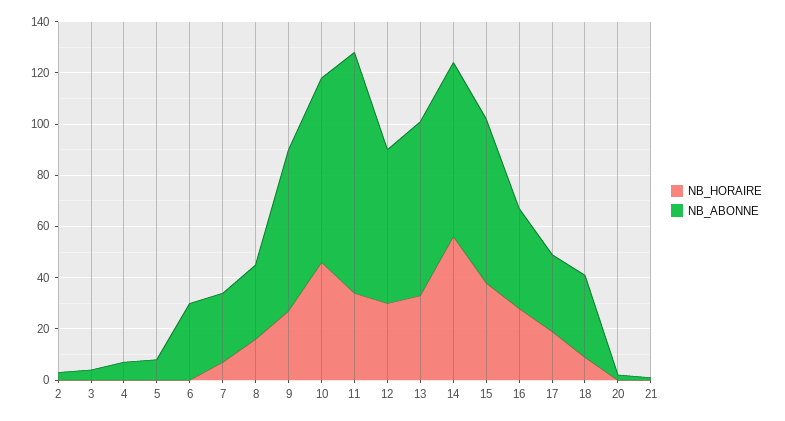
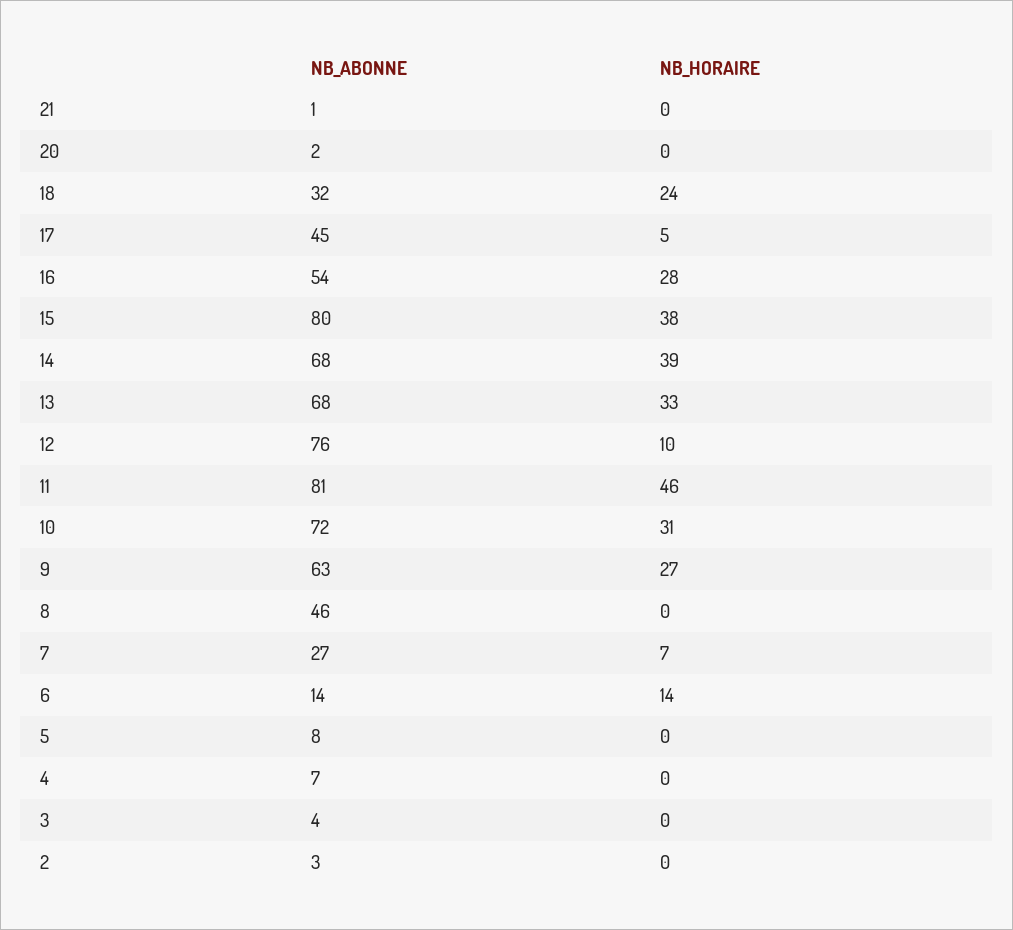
NB_HORAIRE, 6: 0 -> 14
NB_ABONNE, 6: 30 -> 14
NB_HORAIRE, 8: 15 -> 0
NB_ABONNE, 8: 30 -> 46
NB_HORAIRE, 10: 45 -> 31
NB_HORAIRE, 11: 35 -> 46
NB_ABONNE, 11: 95 -> 81
NB_HORAIRE, 12: 30 -> 10
NB_ABONNE, 12: 60 -> 76
NB_HORAIRE, 14: 55 -> 39
NB_ABONNE, 15: 65 -> 80
NB_ABONNE, 16: 40 -> 54
NB_HORAIRE, 17: 20 -> 5
NB_ABONNE, 17: 30 -> 45
NB_HORAIRE, 18: 10 -> 24

